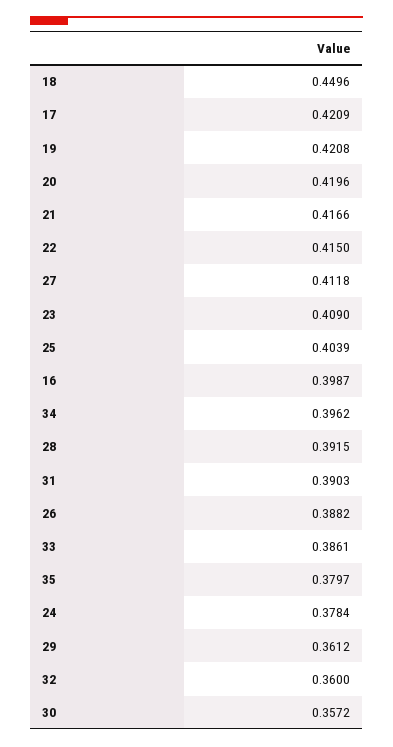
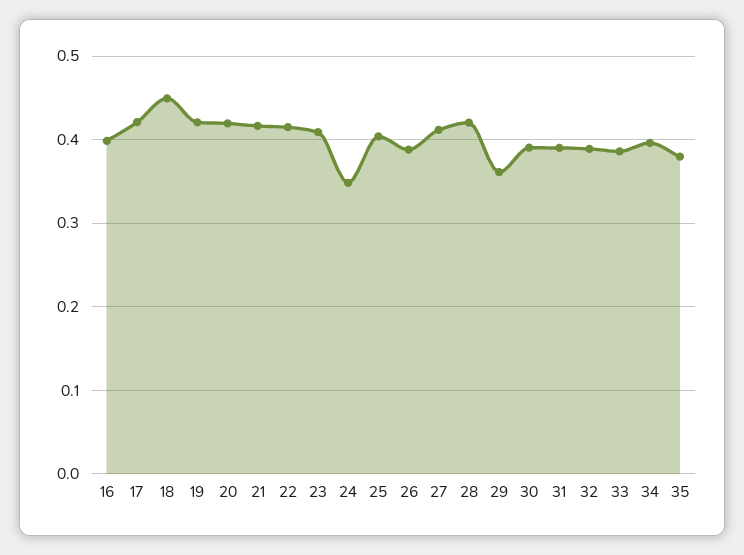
28: 0.3915 -> 0.42
24: 0.3784 -> 0.35
32: 0.36 -> 0.39
30: 0.3572 -> 0.39

